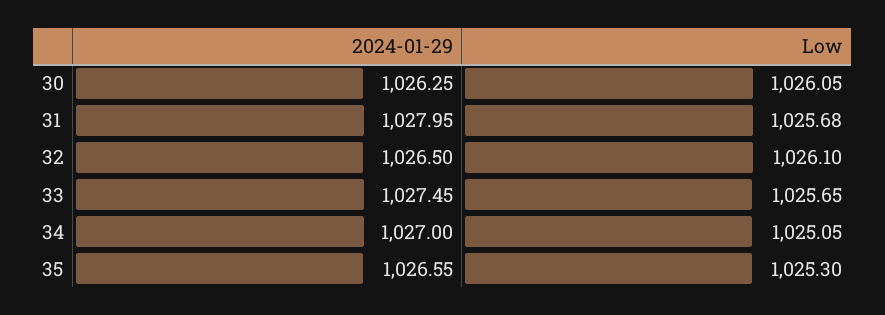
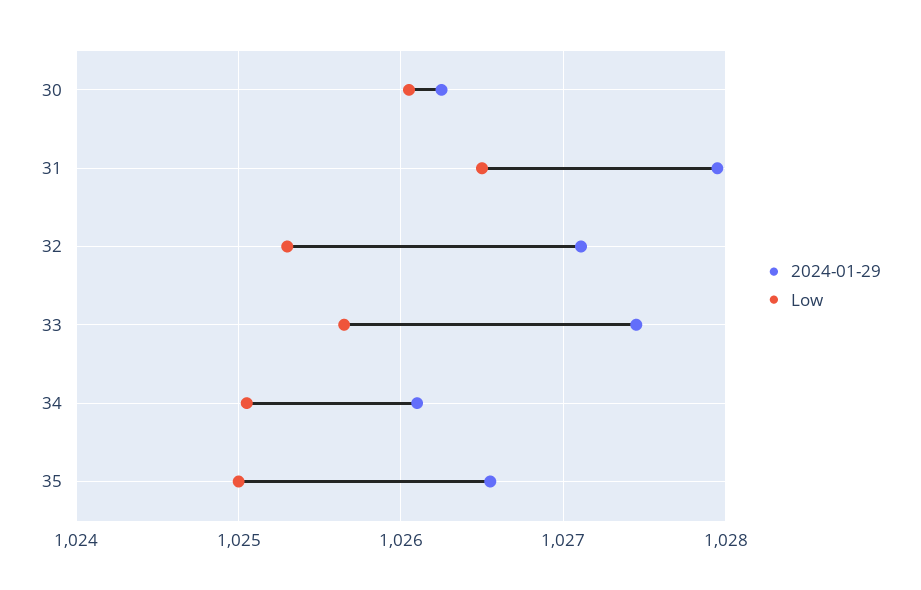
Low, 31: 1025.68 -> 1026.5
2024-01-29, 32: 1026.5 -> 1027.1
Low, 32: 1026.1 -> 1025.3
2024-01-29, 34: 1027 -> 1026.1
Low, 35: 1025.3 -> 1025

